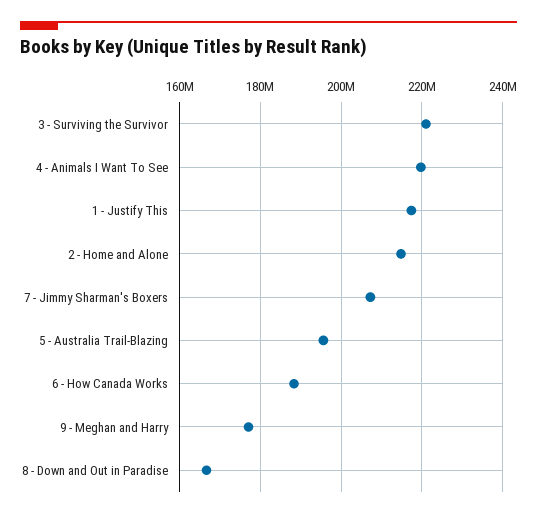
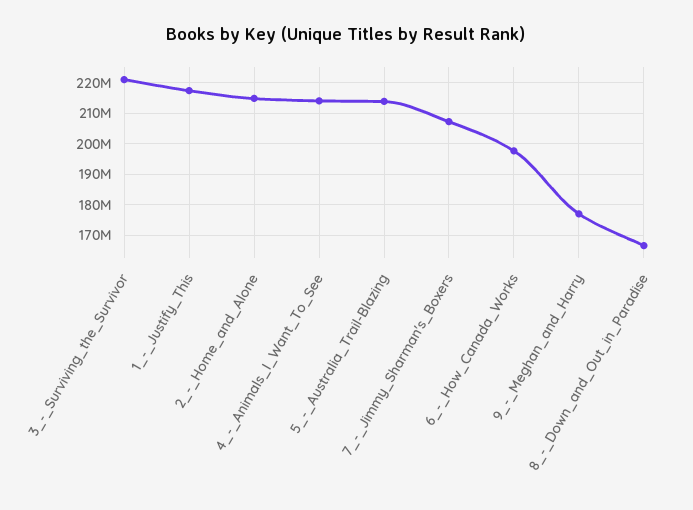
4 - Animals I Want To See: 220000000 -> 214000000
5 - Australia Trail-Blazing: 196000000 -> 214000000
6 - How Canada Works: 188000000 -> 198000000

